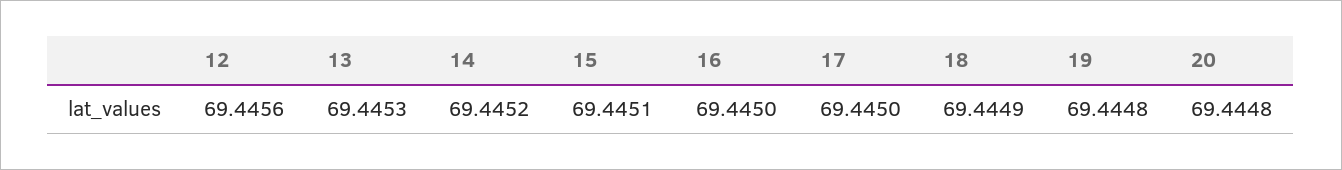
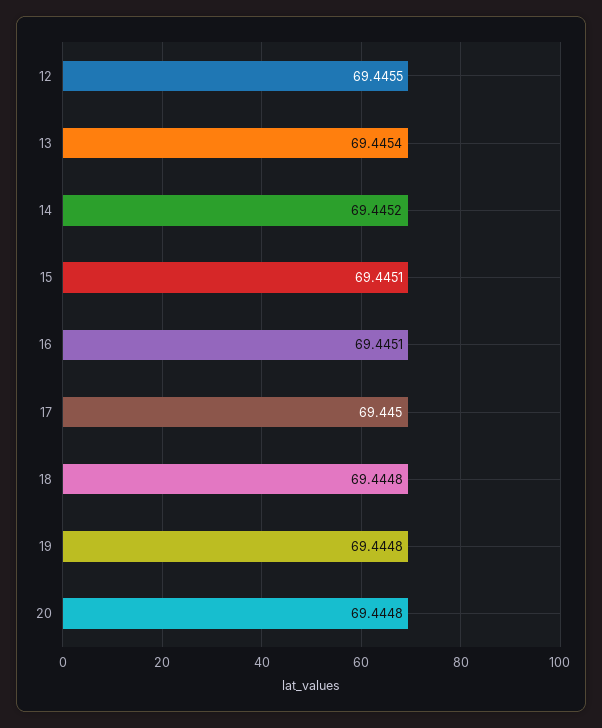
12: 69.4456 -> 69.4455
13: 69.4453 -> 69.4454
16: 69.445 -> 69.4451
18: 69.4449 -> 69.4448

